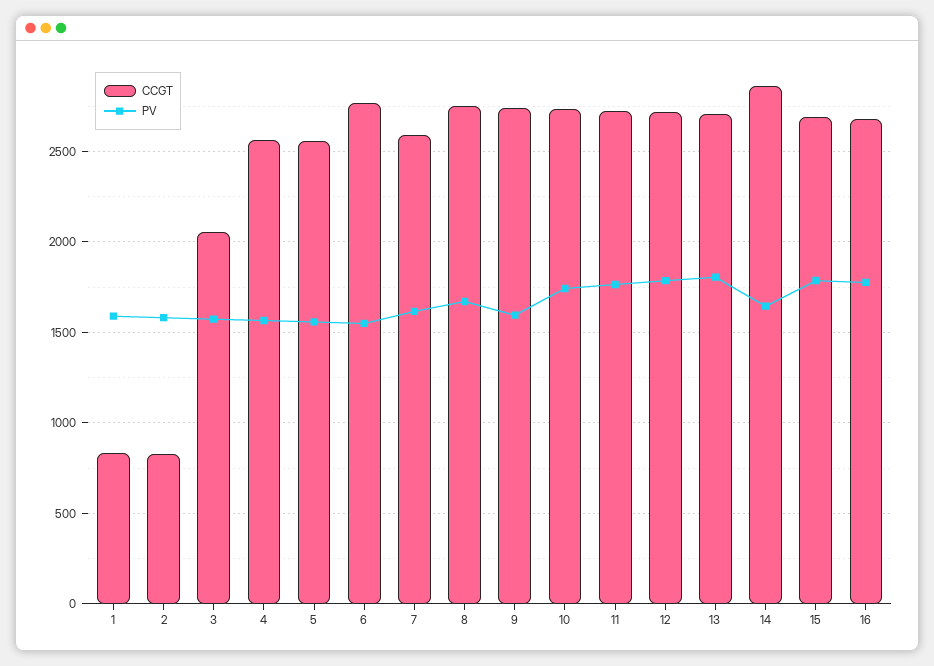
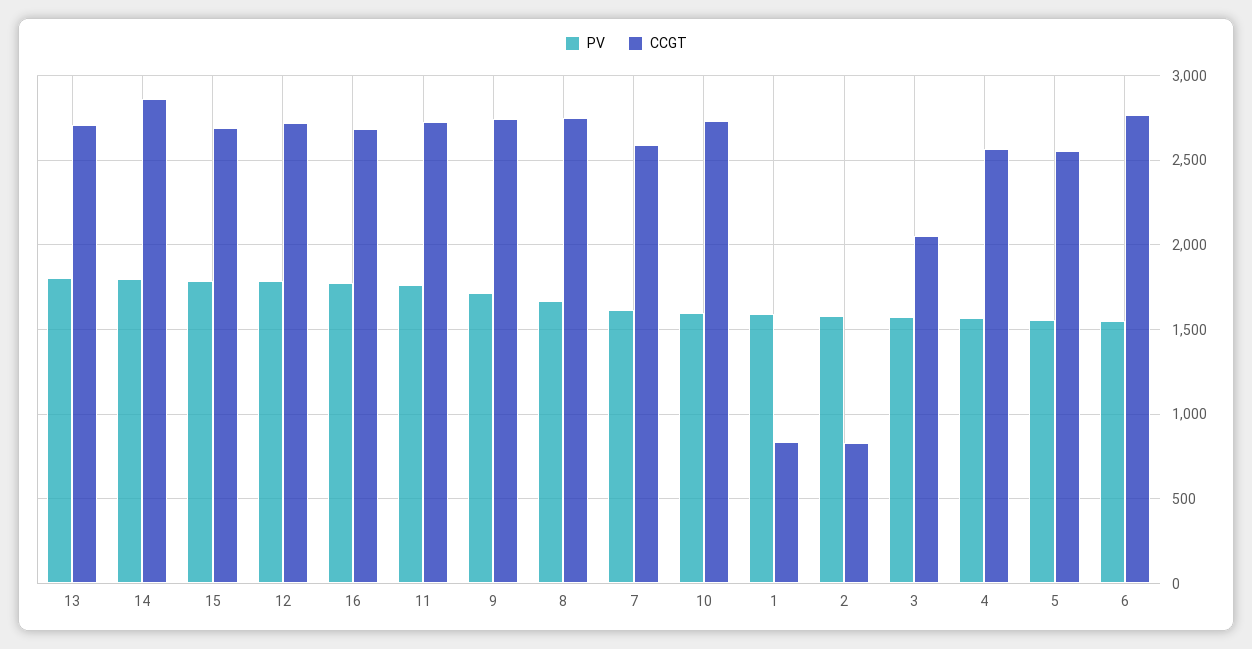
PV, 9: 1600 -> 1700
PV, 10: 1750 -> 1600
PV, 14: 1650 -> 1800

